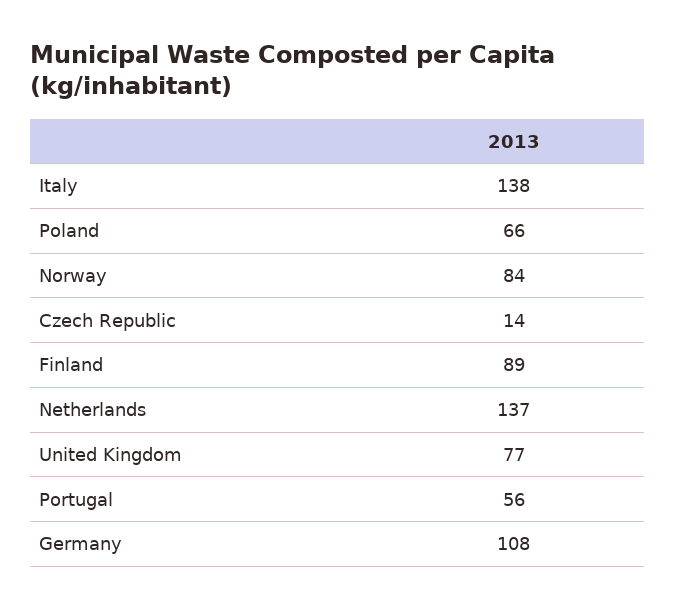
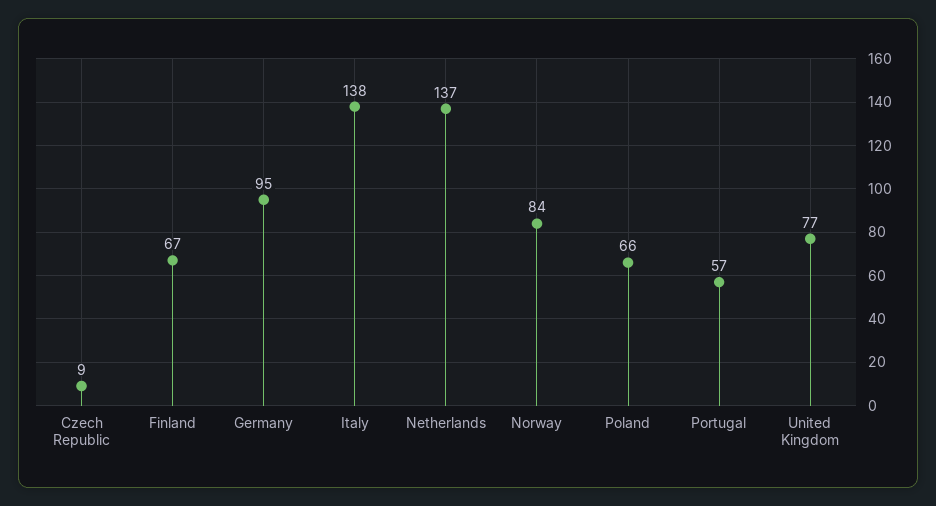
Czech Republic: 14 -> 9
Finland: 89 -> 67
Portugal: 56 -> 57
Germany: 108 -> 95

